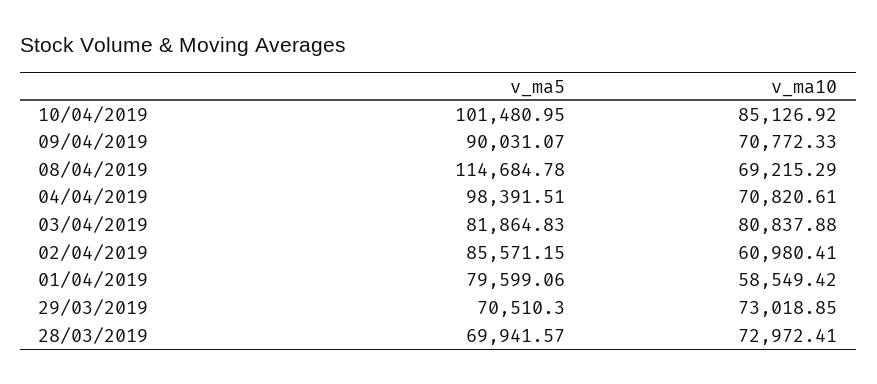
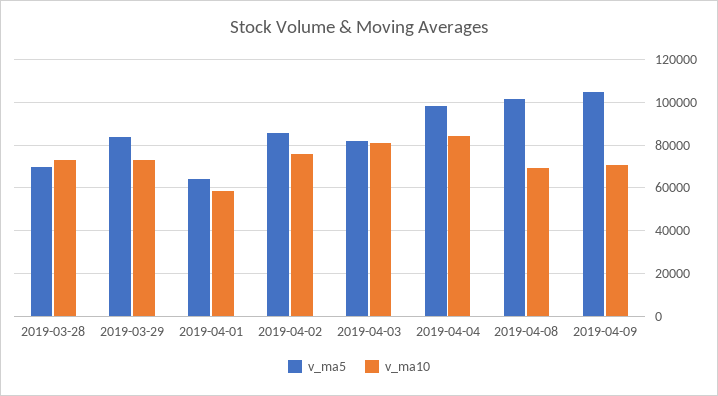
v_ma5, 10/04/2019: 101480.95 -> none
v_ma10, 10/04/2019: 85126.92 -> none
v_ma5, 09/04/2019: 90031.07 -> 105000
v_ma5, 08/04/2019: 114684.78 -> 100000
v_ma10, 04/04/2019: 70820.61 -> 85000
v_ma10, 02/04/2019: 60980.41 -> 75000
v_ma5, 01/04/2019: 79599.06 -> 65000
v_ma5, 29/03/2019: 70510.3 -> 85000

